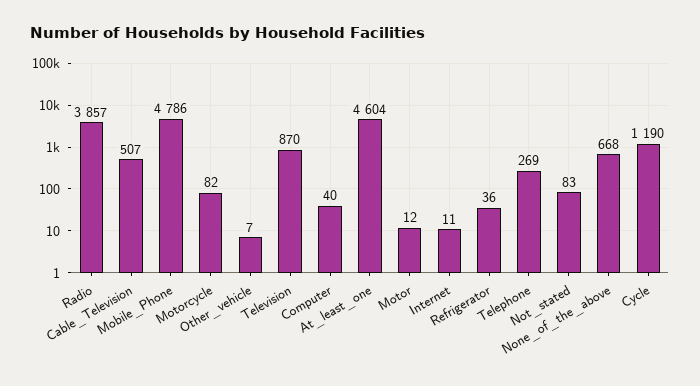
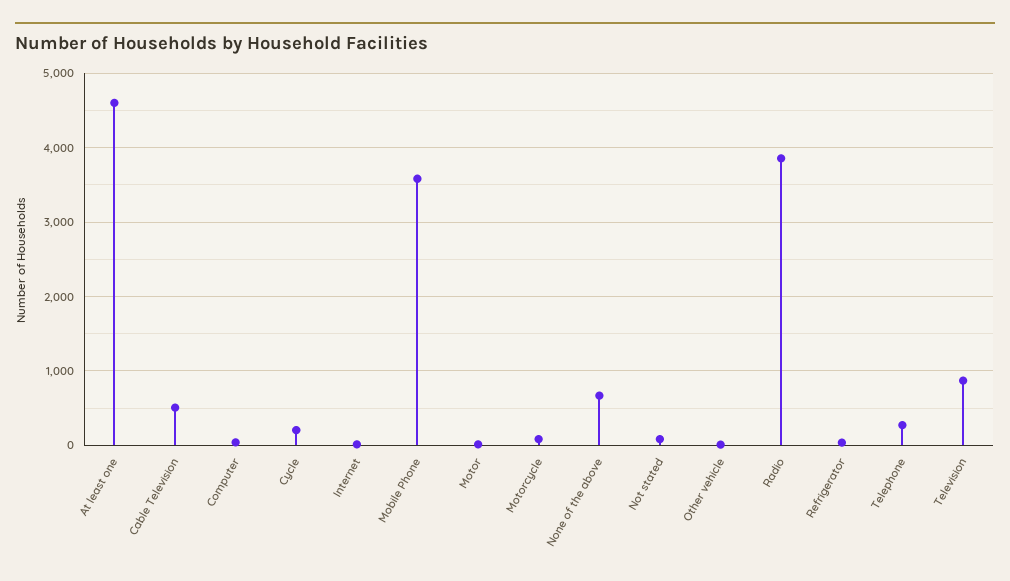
Mobile_Phone: 4786 -> 3600
Cycle: 1190 -> 200

